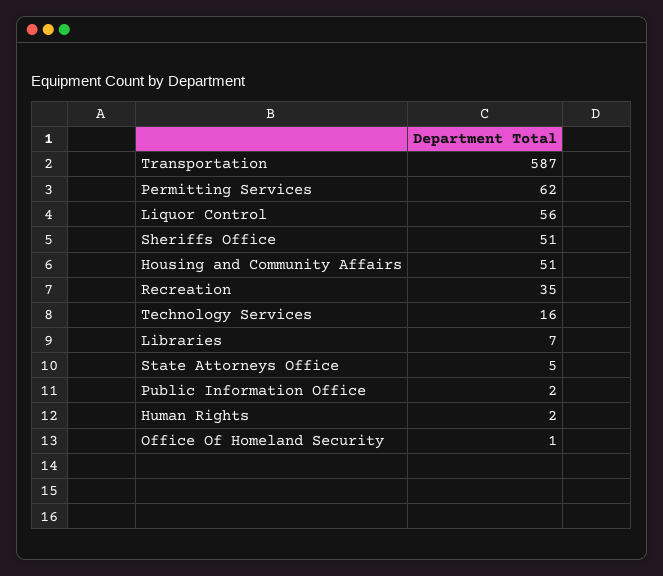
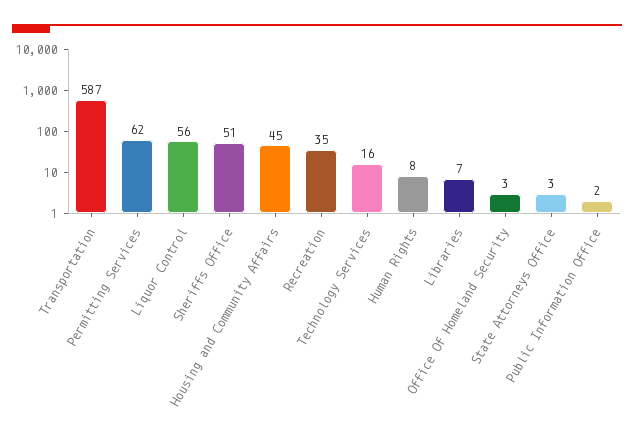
Housing and Community Affairs: 51 -> 45
State Attorneys Office: 5 -> 3
Human Rights: 2 -> 8
Office Of Homeland Security: 1 -> 3

